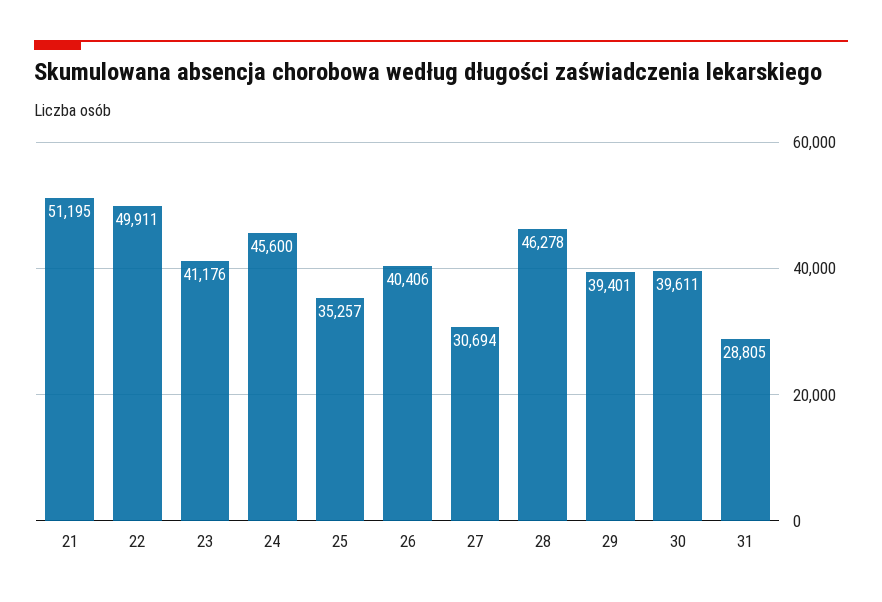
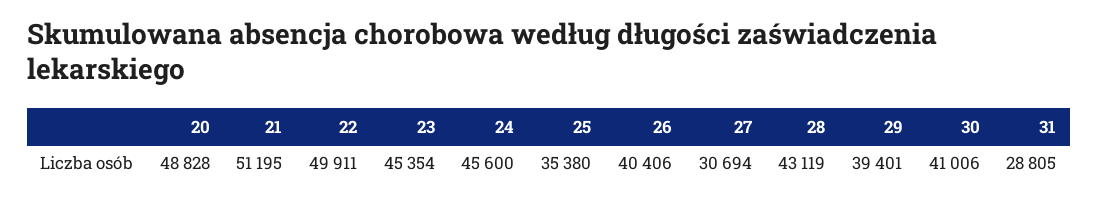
23: 41176 -> 45354
25: 35257 -> 35380
28: 46278 -> 43119
30: 39611 -> 41006
20: none -> 48828

